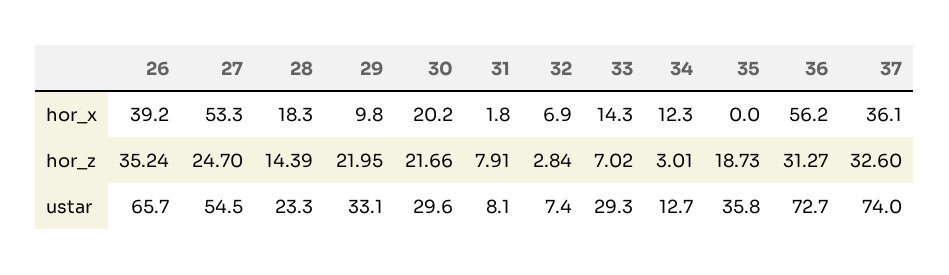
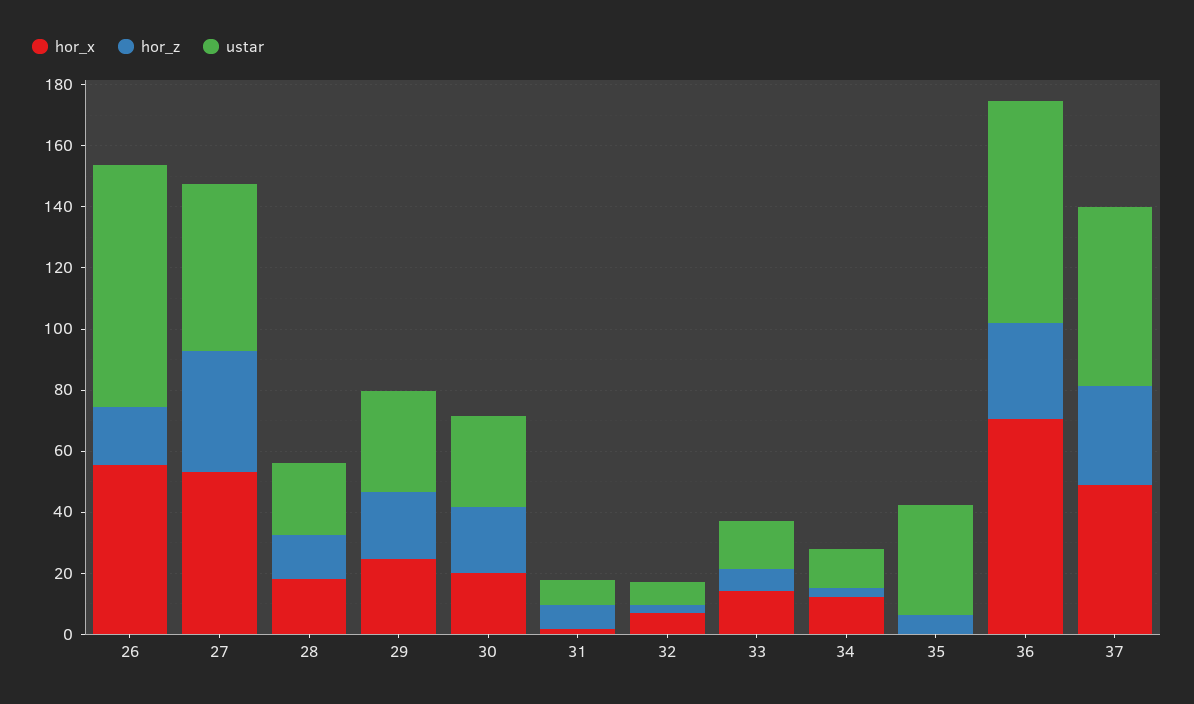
hor_x, 26: 39.2 -> 55
hor_x, 29: 9.8 -> 25
hor_x, 36: 56.2 -> 70
hor_x, 37: 36.1 -> 50
hor_z, 26: 35.24 -> 20
hor_z, 27: 24.7 -> 40
hor_z, 35: 18.73 -> 5
ustar, 26: 65.7 -> 80
ustar, 33: 29.3 -> 15
ustar, 37: 74 -> 60

